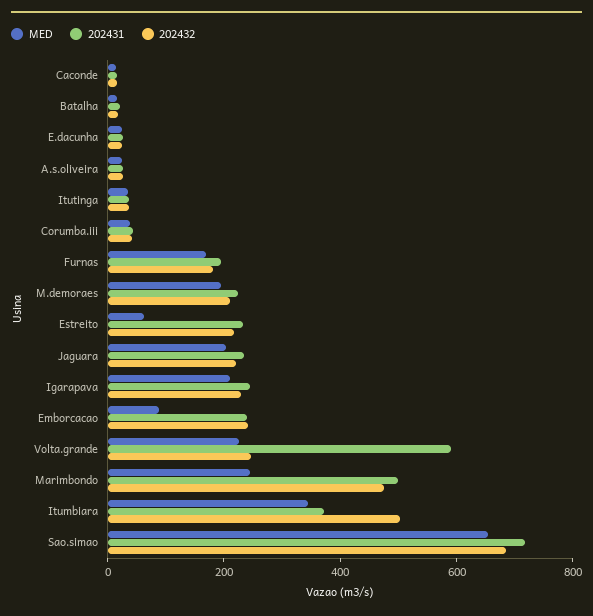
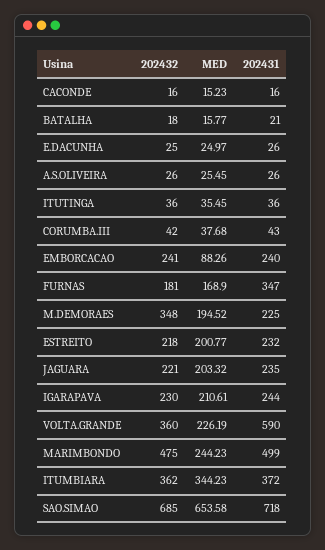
202431, Furnas: 200 -> 347
202432, M.demoraes: 200 -> 348
MED, Estreito: 50 -> 200.77
202432, Volta.grande: 250 -> 360
202432, Itumbiara: 500 -> 362

